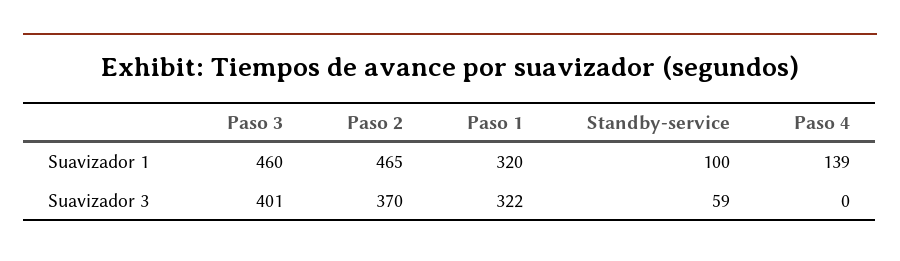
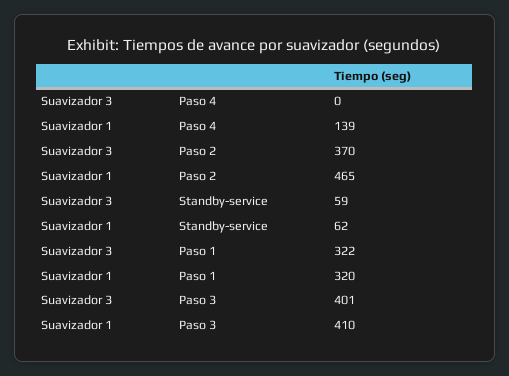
Paso 3, Suavizador 1: 460 -> 410
Standby-service, Suavizador 1: 100 -> 62

